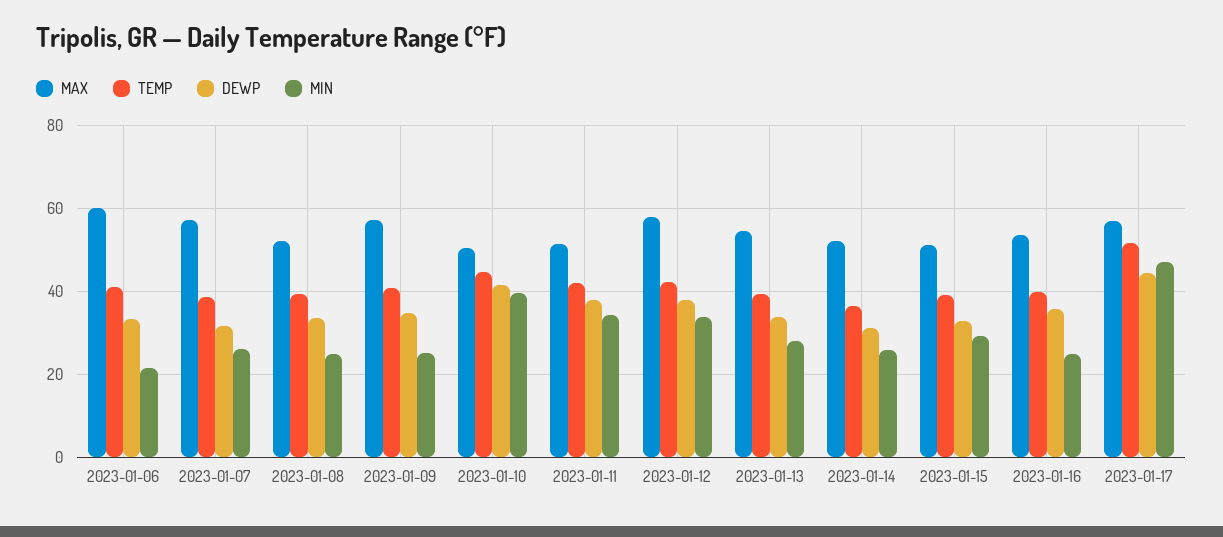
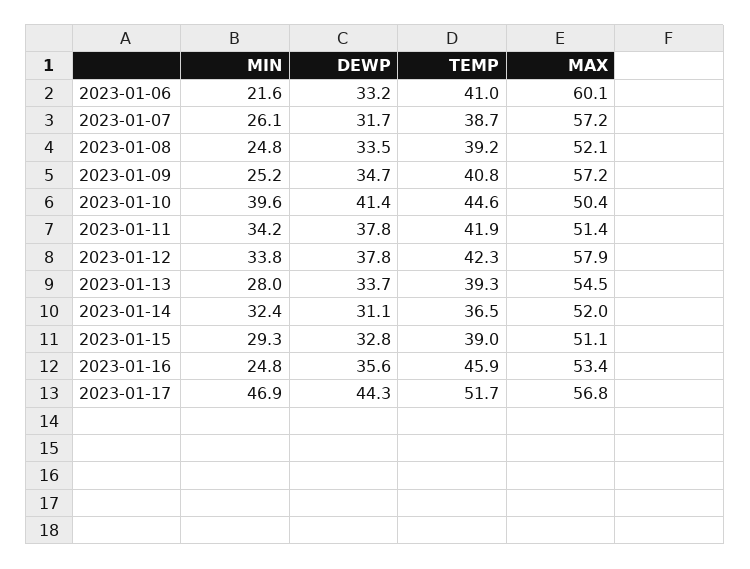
MIN, 2023-01-14: 26 -> 32.4
TEMP, 2023-01-16: 40 -> 45.9

